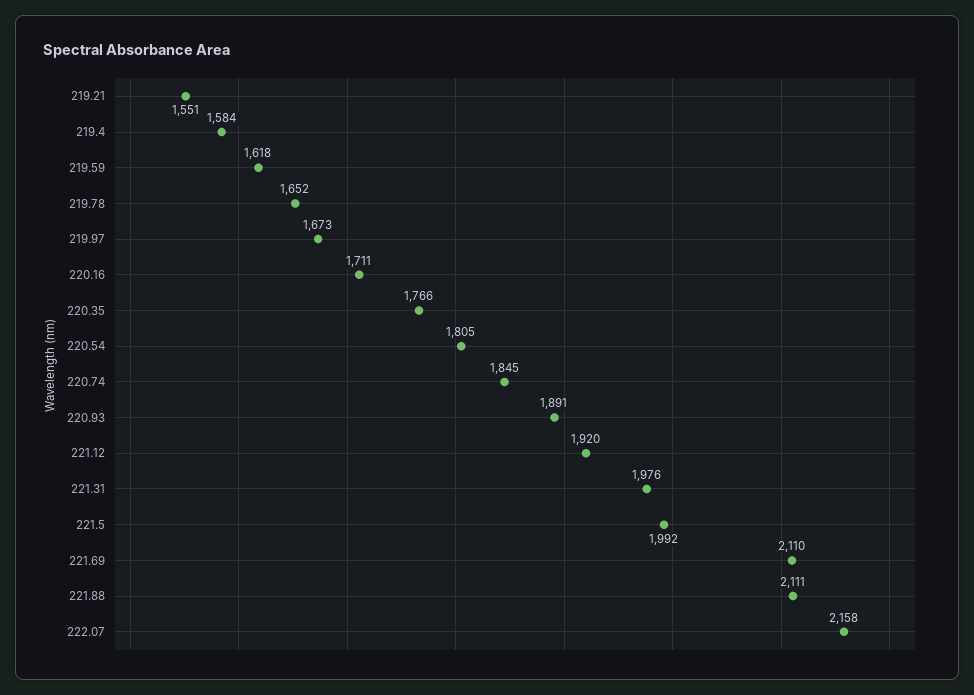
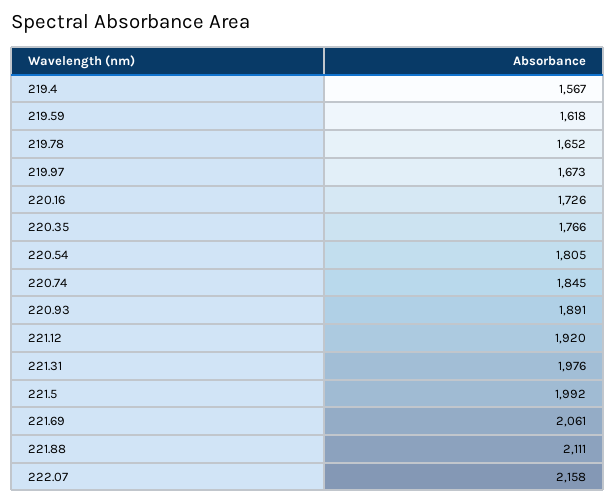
219.21: 1551 -> none
219.4: 1584 -> 1567
220.16: 1711 -> 1726
221.69: 2110 -> 2061

